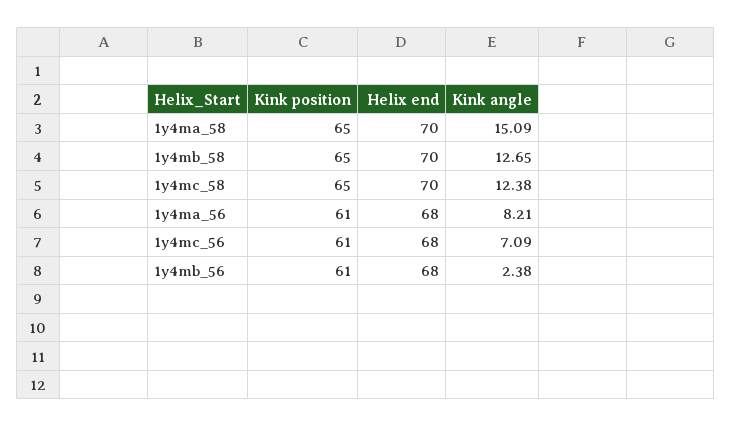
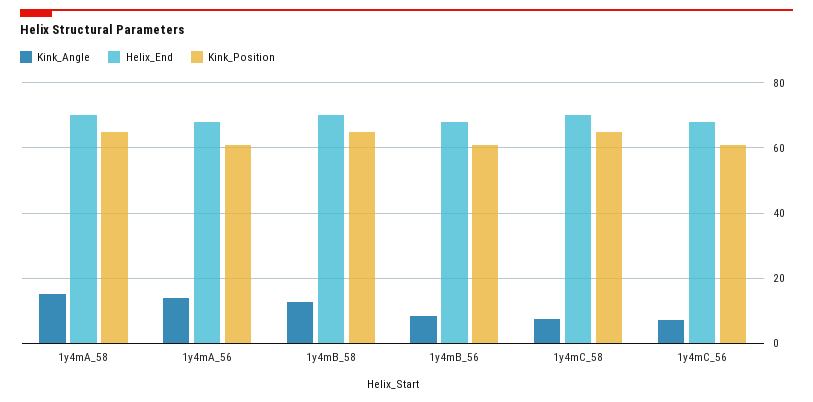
Kink angle, 1y4mc_58: 12.38 -> 8
Kink angle, 1y4ma_56: 8.21 -> 14
Kink angle, 1y4mb_56: 2.38 -> 8

